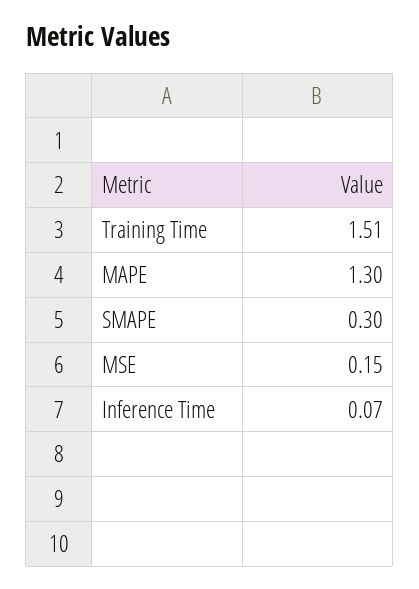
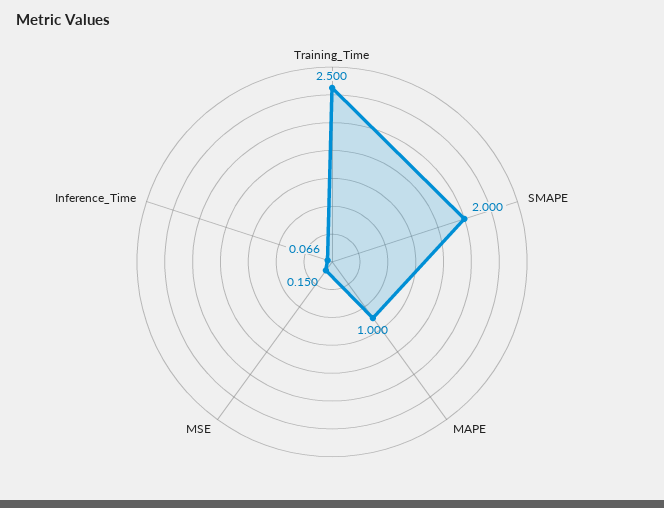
Training Time: 1.51 -> 2.5
MAPE: 1.3 -> 1
SMAPE: 0.3 -> 2

